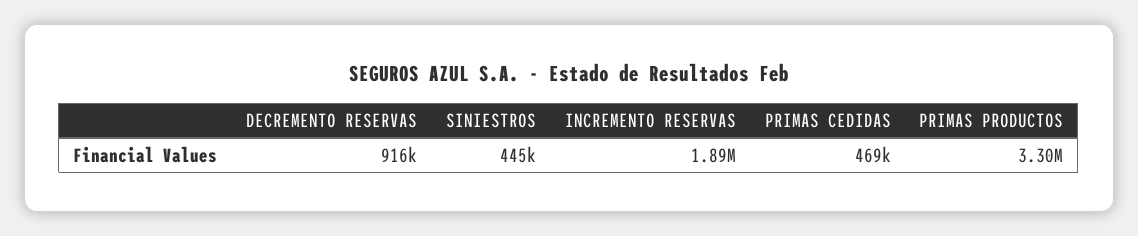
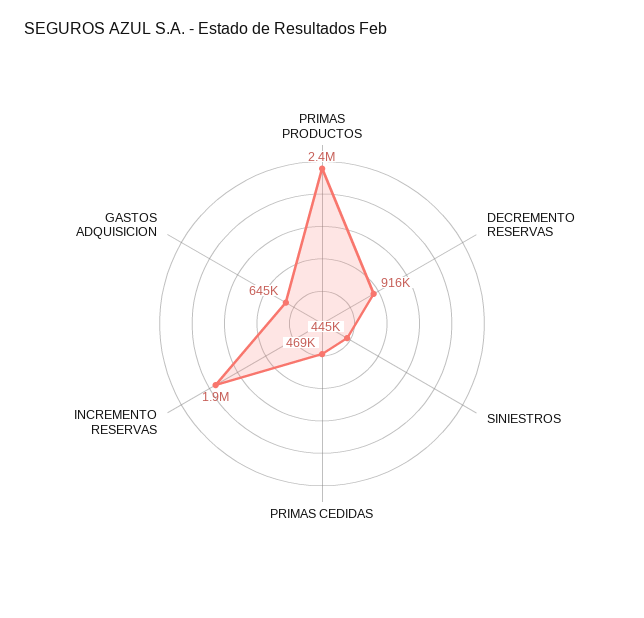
PRIMAS PRODUCTOS: 3300000 -> 2400000
GASTOS ADQUISICION: none -> 645000

